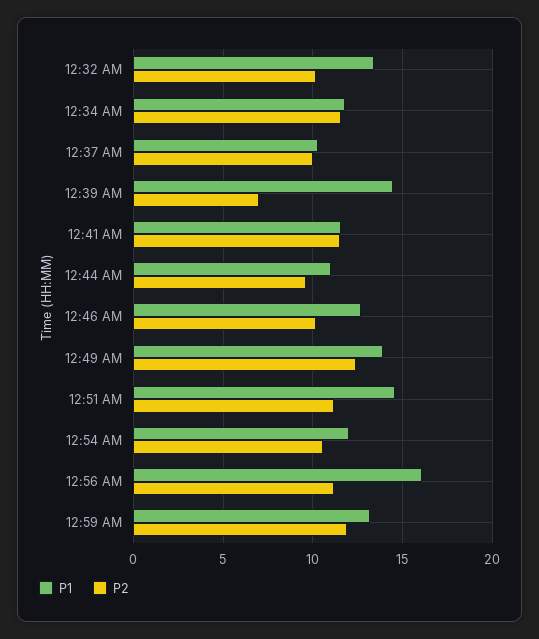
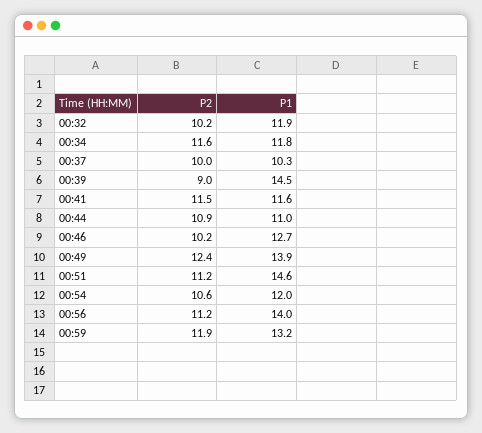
P1, 12:32 AM: 13.5 -> 11.9
P2, 12:39 AM: 7 -> 9
P2, 12:44 AM: 9.5 -> 10.9
P1, 12:56 AM: 16 -> 14

